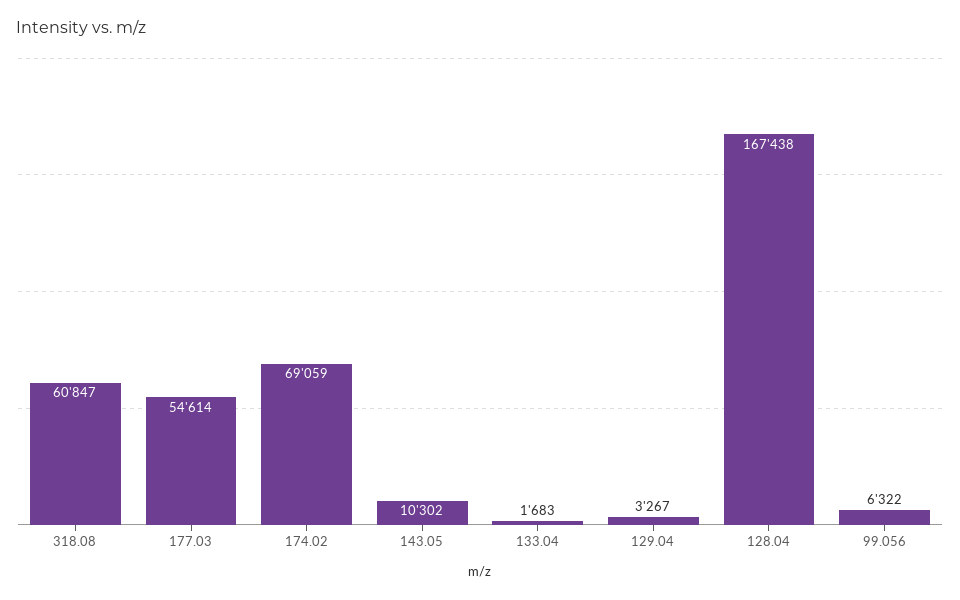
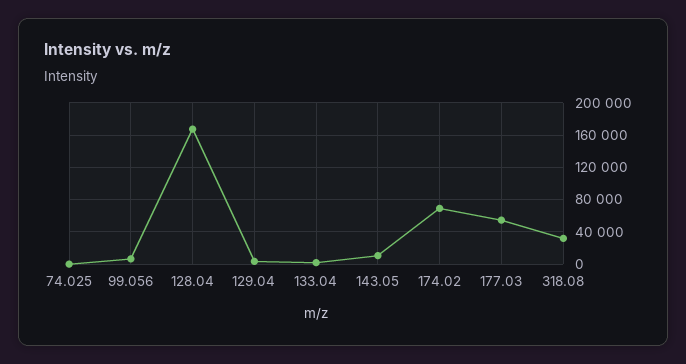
318.08: 60847 -> 30000
74.025: none -> 0

